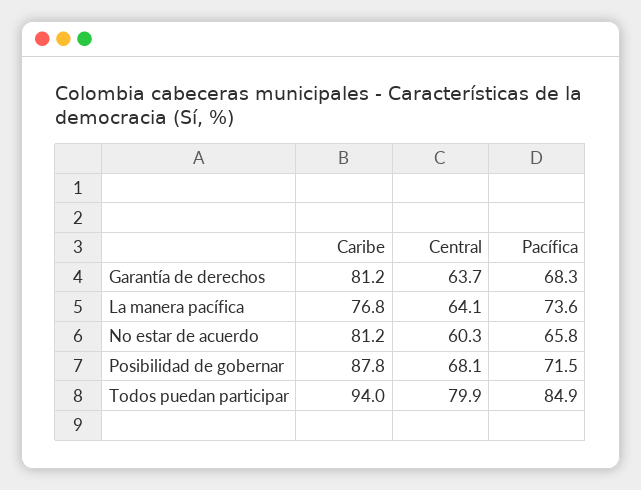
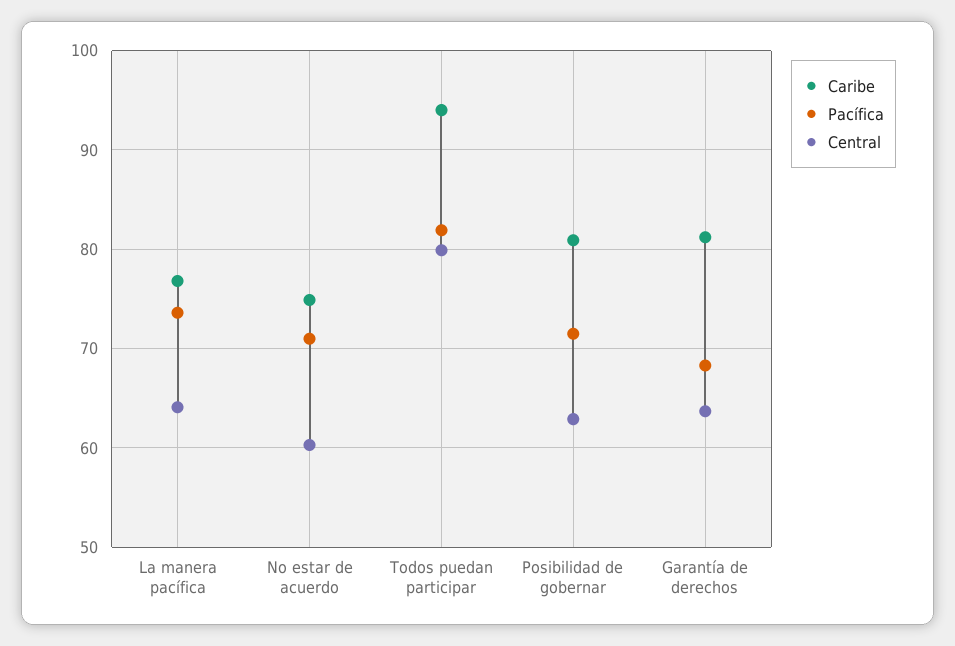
Caribe, No estar de acuerdo: 81.2 -> 75
Pacífica, No estar de acuerdo: 65.8 -> 71
Caribe, Posibilidad de gobernar: 87.8 -> 81
Central, Posibilidad de gobernar: 68.1 -> 63
Pacífica, Todos puedan participar: 84.9 -> 82

